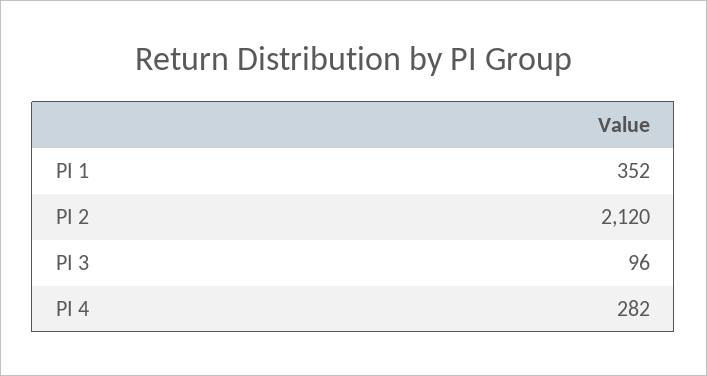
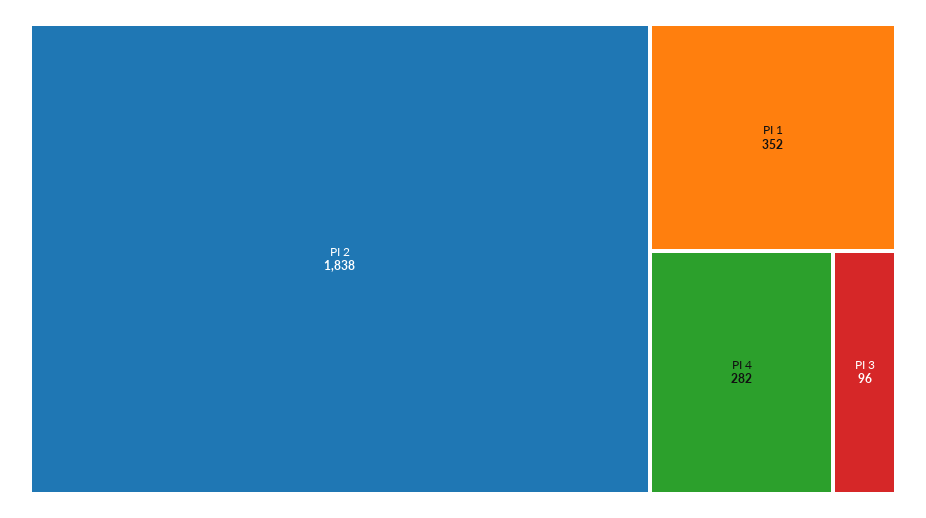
PI 2: 2120 -> 1838

